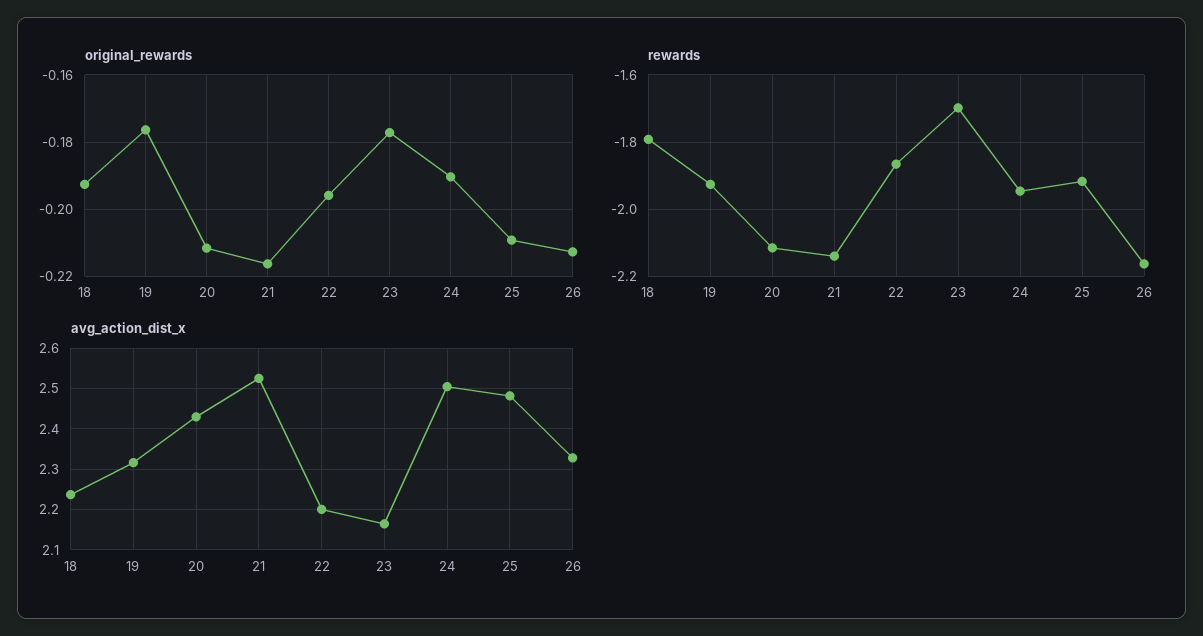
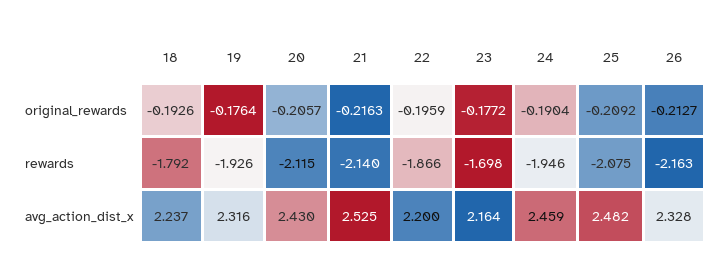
original_rewards, 20: -0.212 -> -0.2057
rewards, 25: -1.92 -> -2.075
avg_action_dist_x, 24: 2.5 -> 2.459

